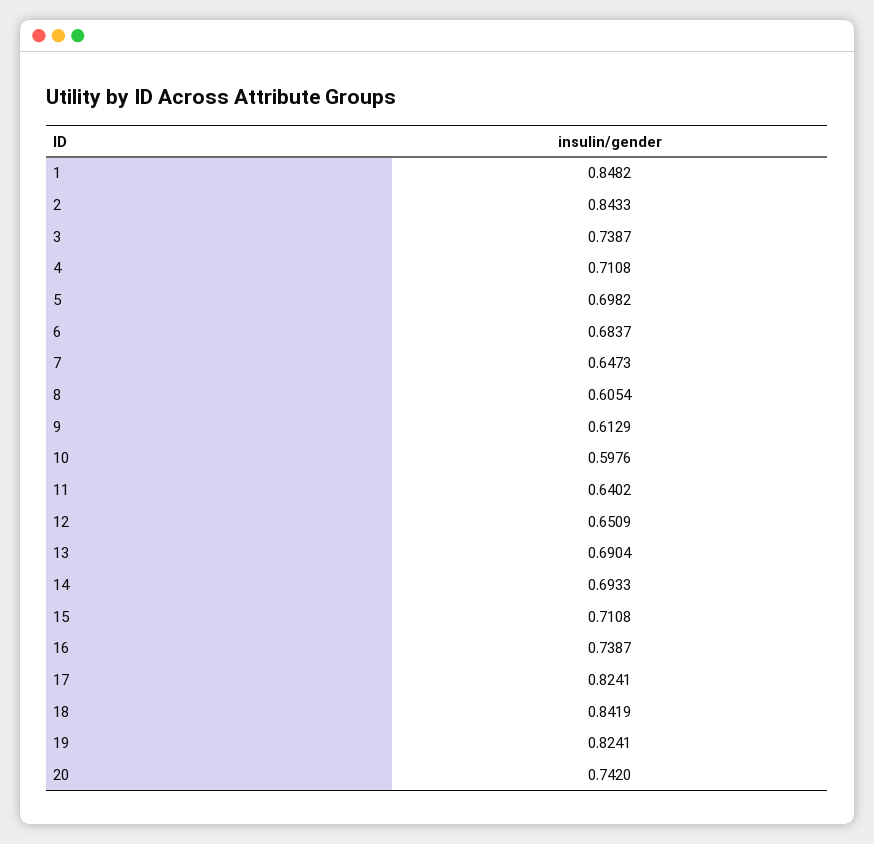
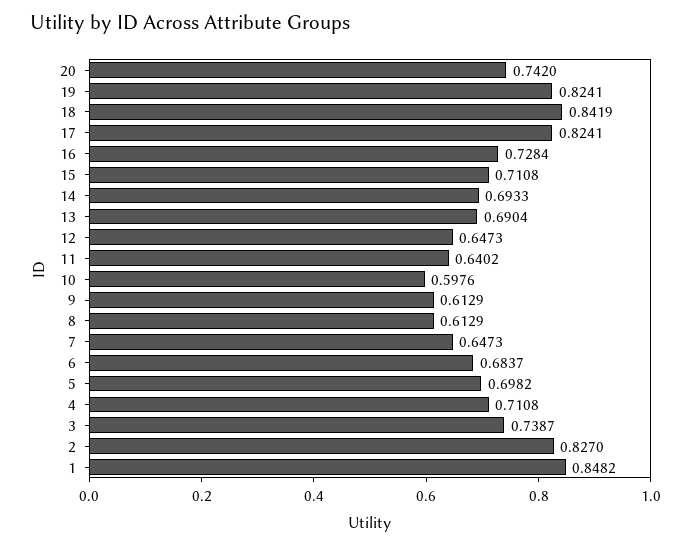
2: 0.8433 -> 0.827
8: 0.6054 -> 0.6129
12: 0.6509 -> 0.6473
16: 0.7387 -> 0.7284

